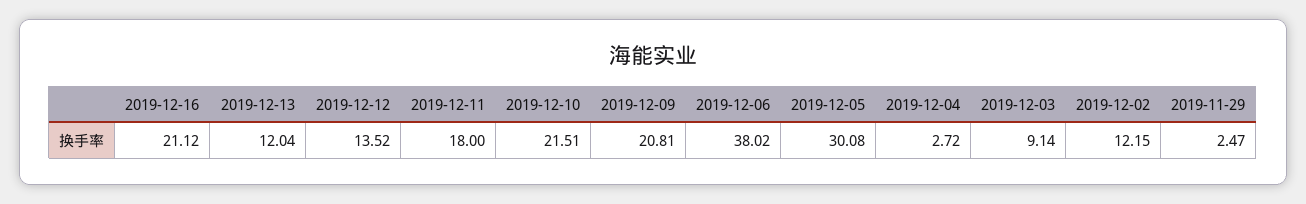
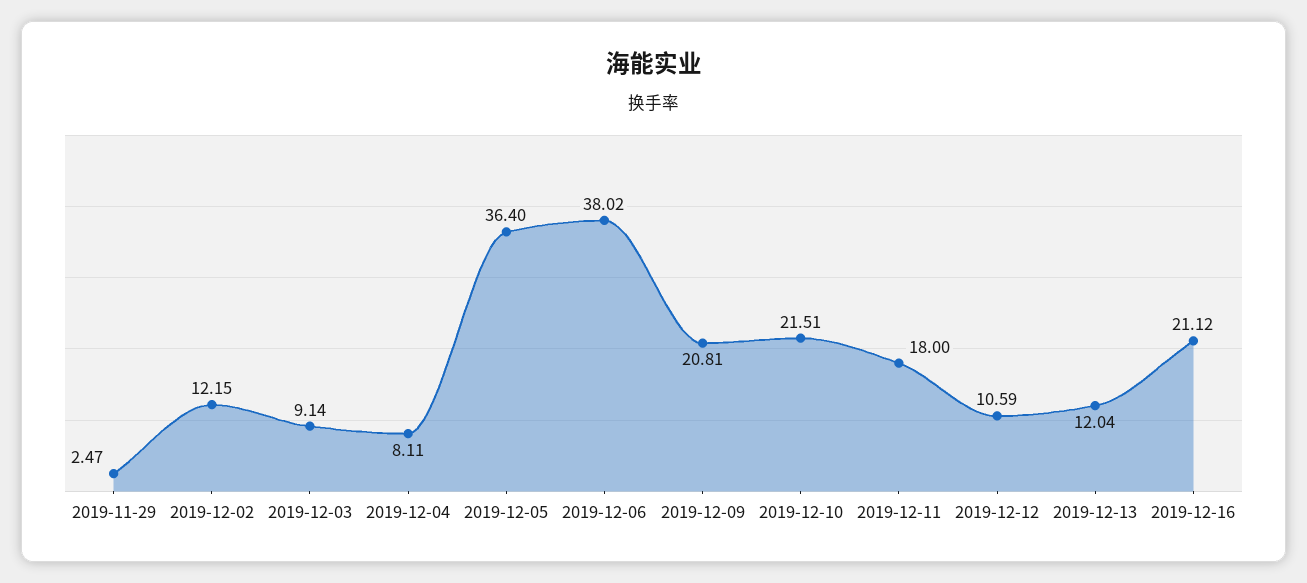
2019-12-12: 13.52 -> 10.59
2019-12-05: 30.08 -> 36.4
2019-12-04: 2.72 -> 8.11

